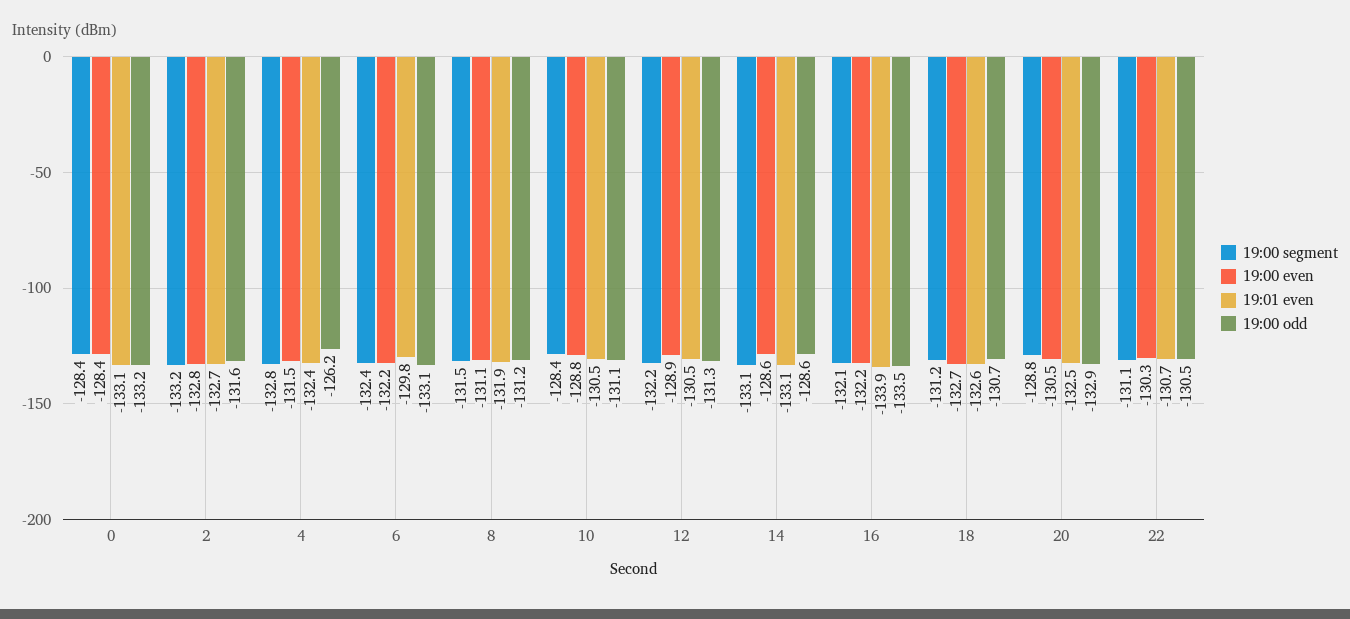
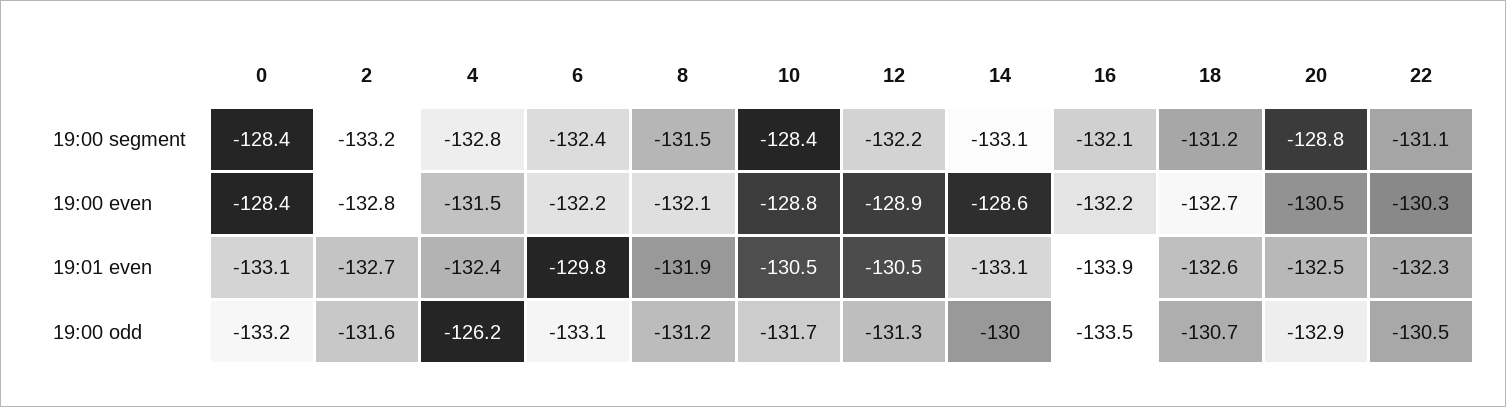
19:00 even, 8: -131.1 -> -132.1
19:00 odd, 10: -131.1 -> -131.7
19:00 odd, 14: -128.6 -> -130
19:01 even, 22: -130.7 -> -132.3

